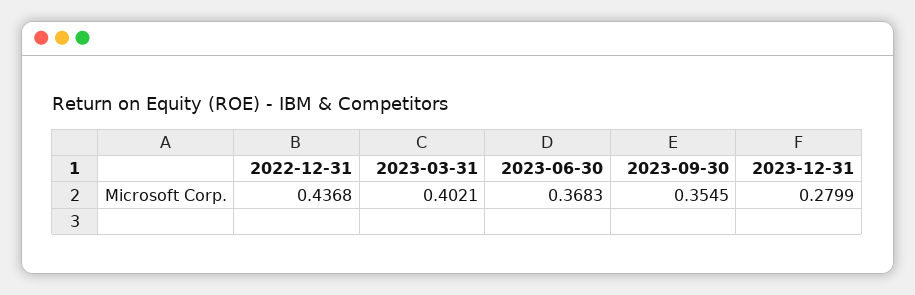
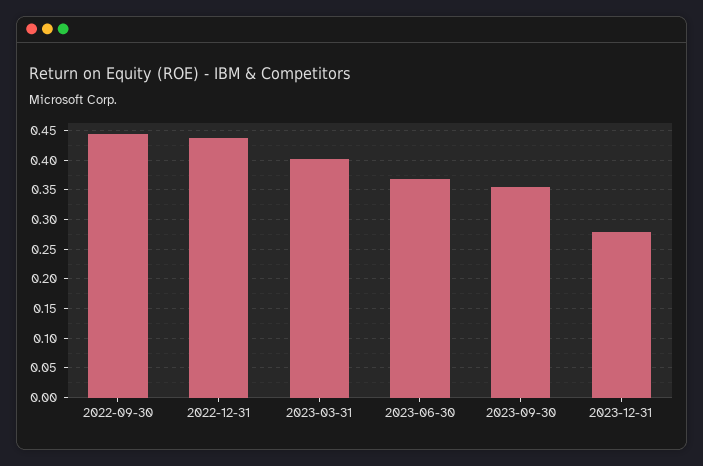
2022-09-30: none -> 0.45

